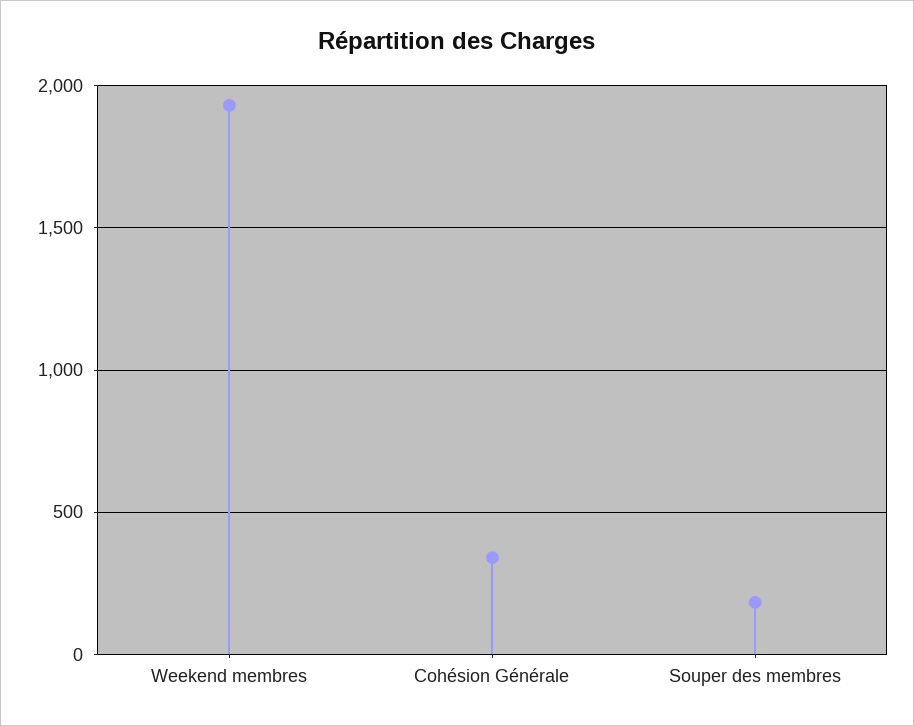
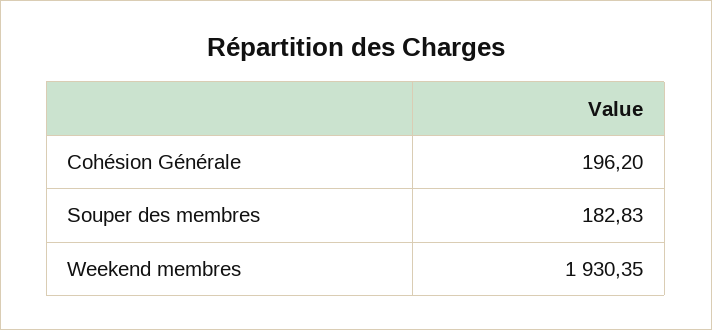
Cohésion Générale: 350 -> 196.2

